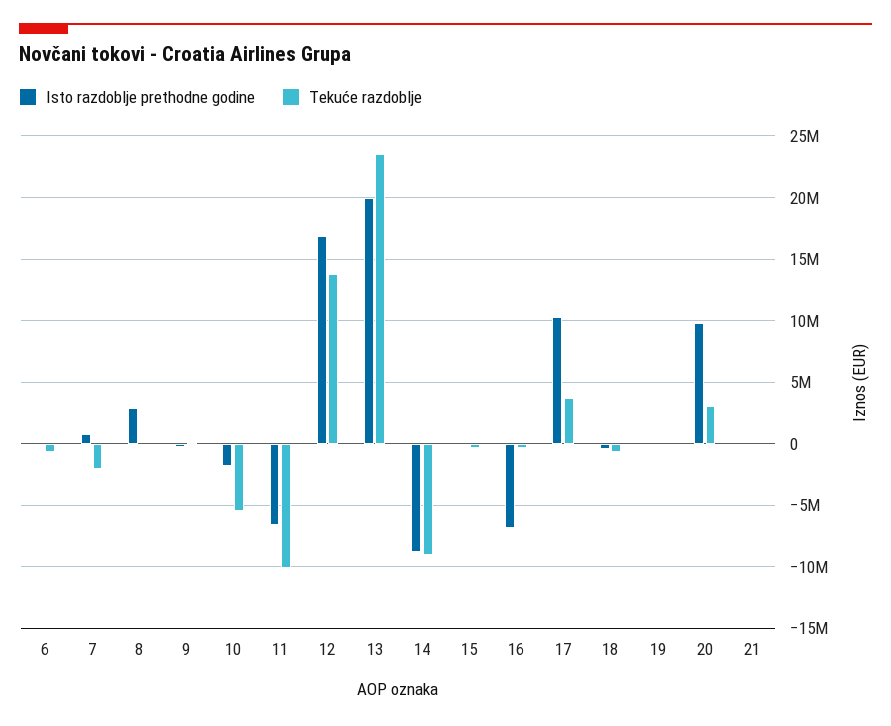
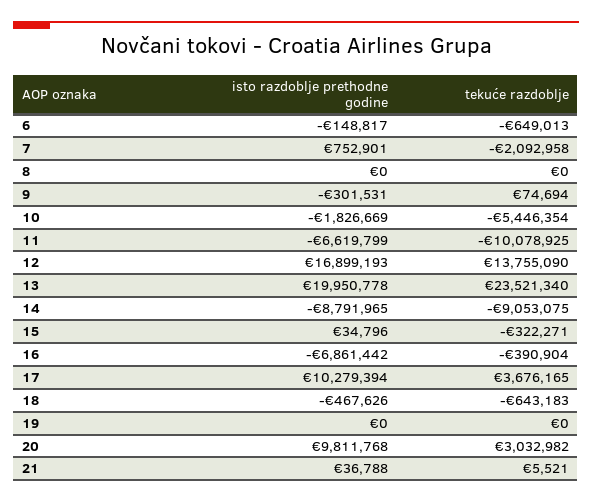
Isto razdoblje prethodne godine, 8: 3000000 -> 0

